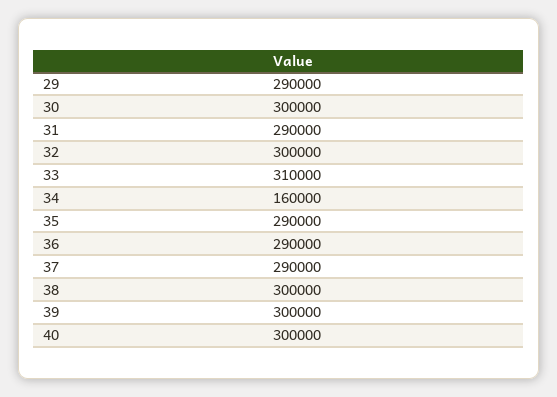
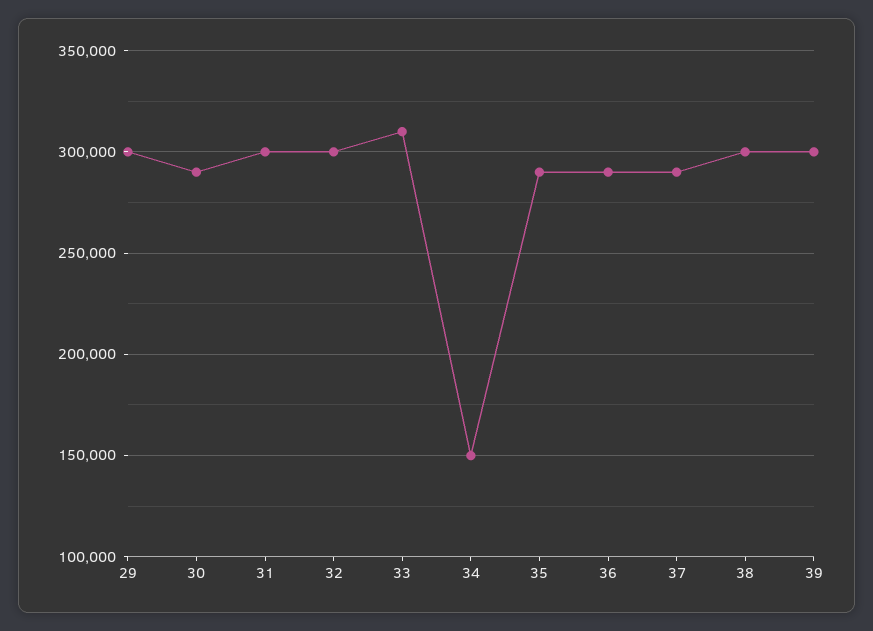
29: 290000 -> 300000
30: 300000 -> 290000
31: 290000 -> 300000
34: 160000 -> 150000
40: 300000 -> none

